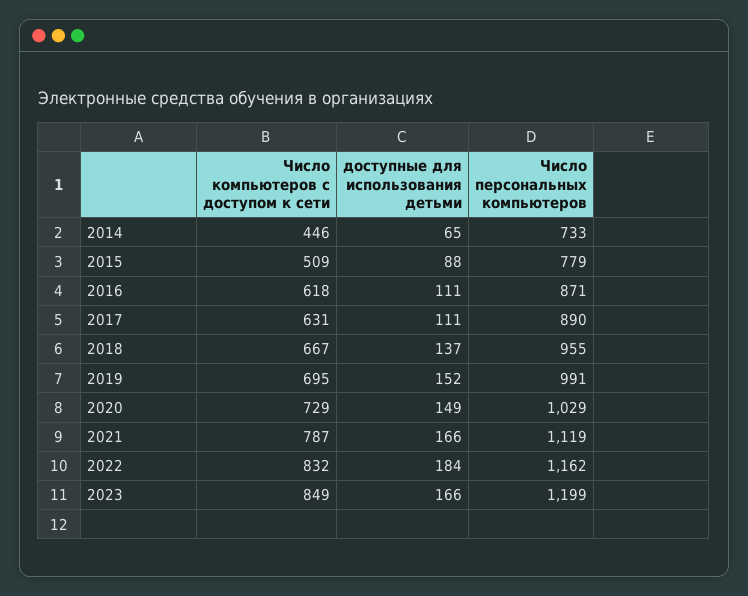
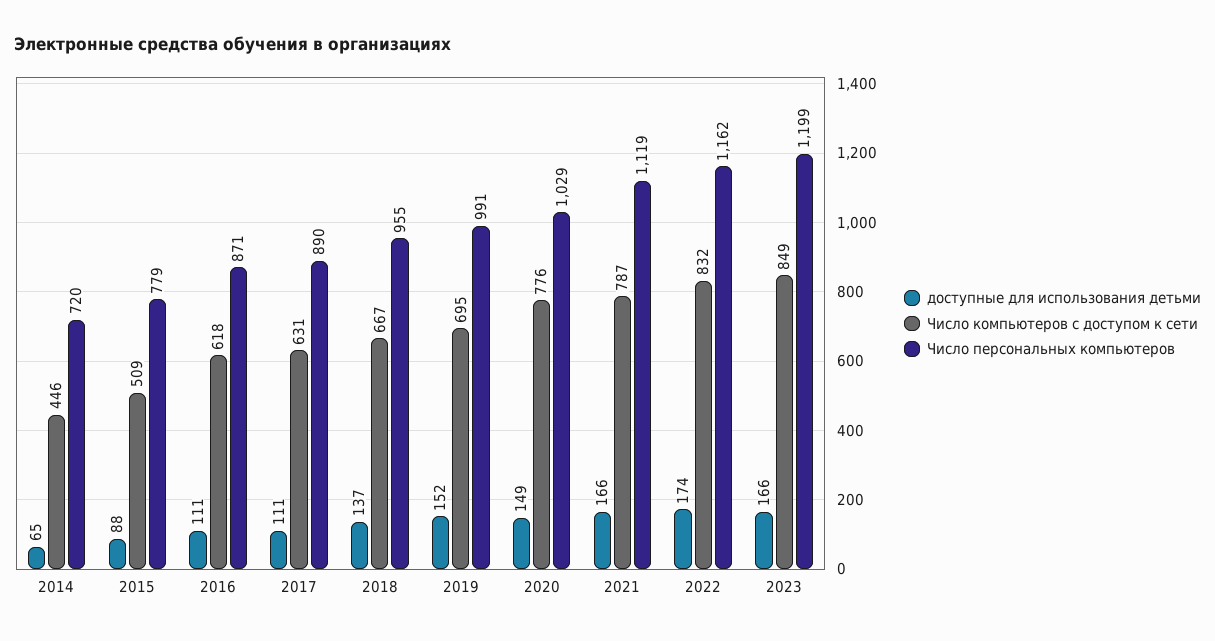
Число персональных компьютеров, 2014: 733 -> 720
Число компьютеров с доступом к сети, 2020: 729 -> 776
доступные для использования детьми, 2022: 184 -> 174

